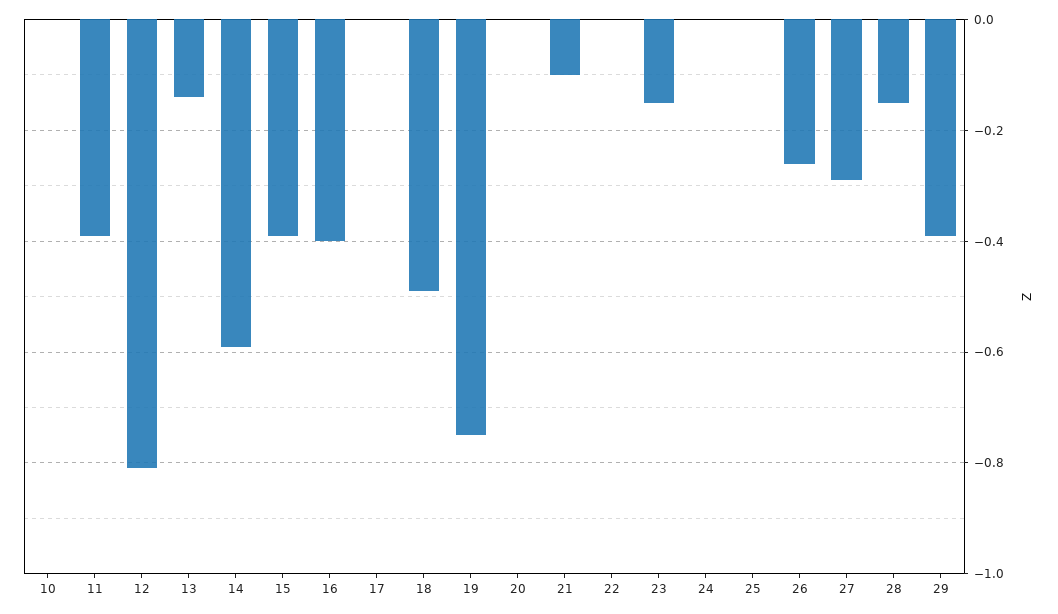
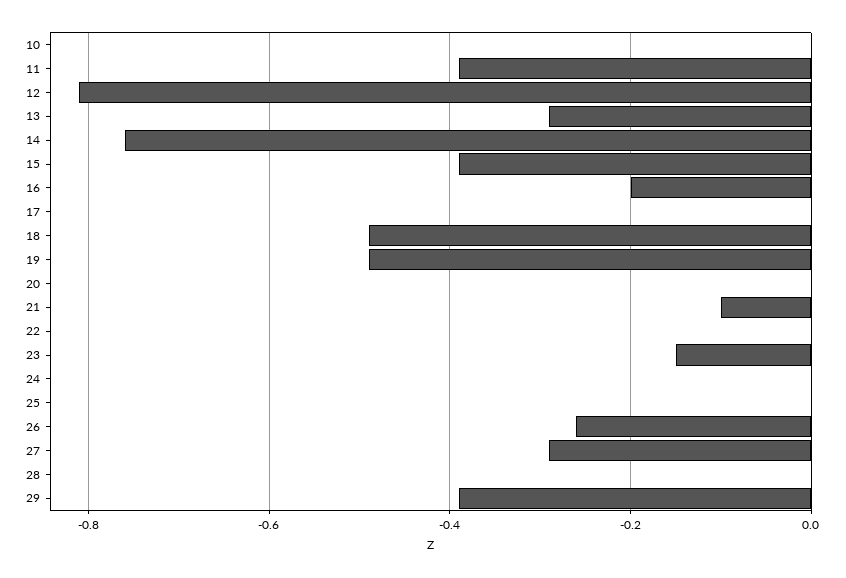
13: -0.15 -> -0.3
14: -0.6 -> -0.75
16: -0.4 -> -0.2
19: -0.75 -> -0.5
28: -0.15 -> 0

